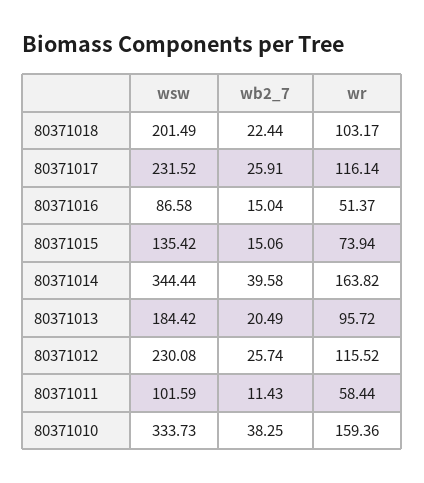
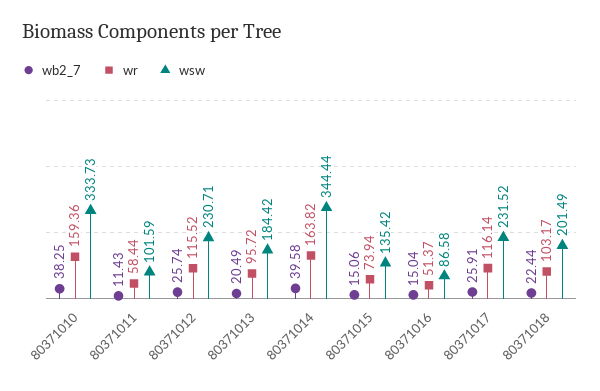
wsw, 80371012: 230.08 -> 230.71

